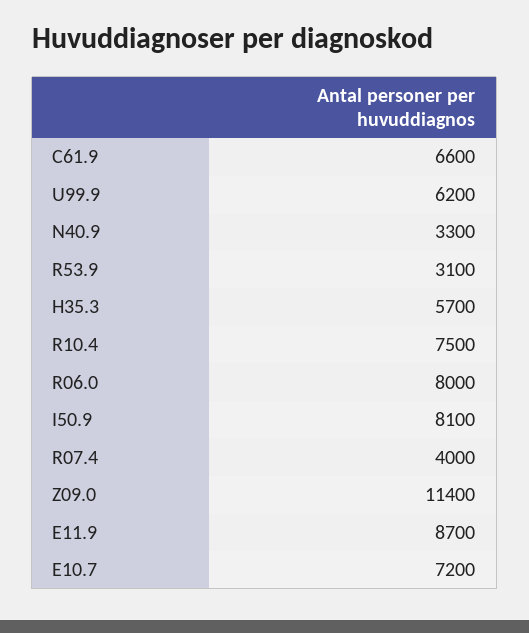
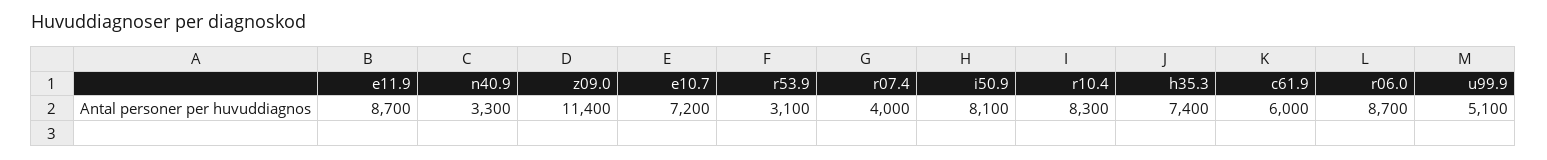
C61.9: 6600 -> 6000
U99.9: 6200 -> 5100
H35.3: 5700 -> 7400
R10.4: 7500 -> 8300
R06.0: 8000 -> 8700

